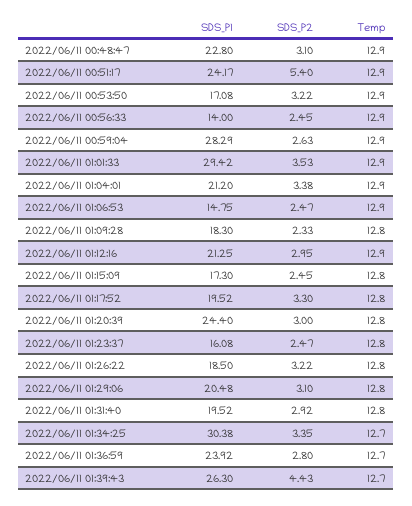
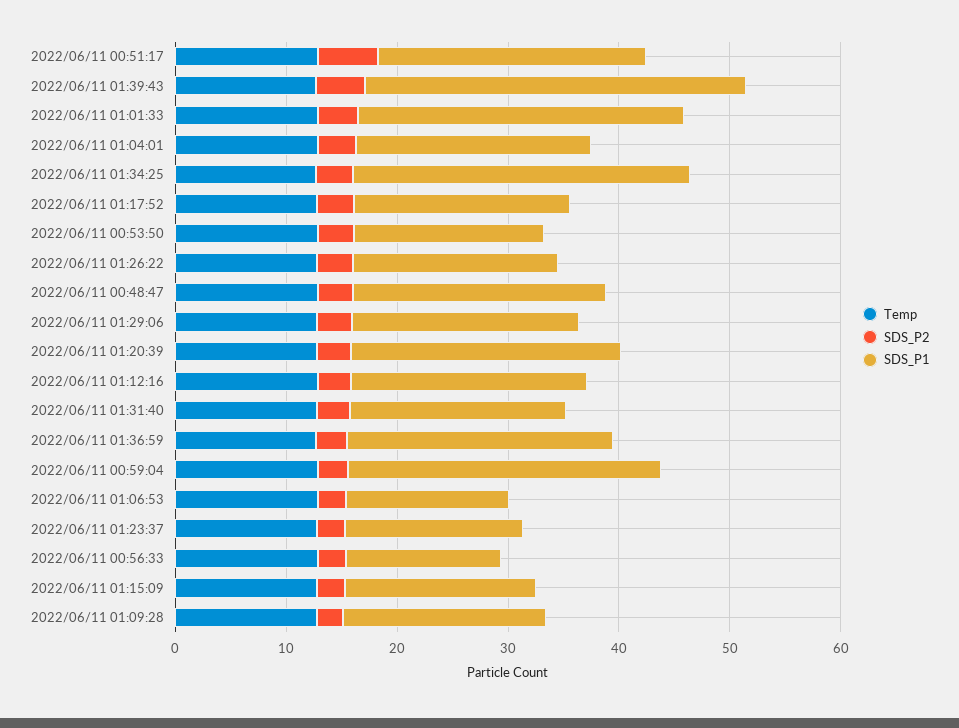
SDS_P1, 2022/06/11 01:39:43: 26.3 -> 34

